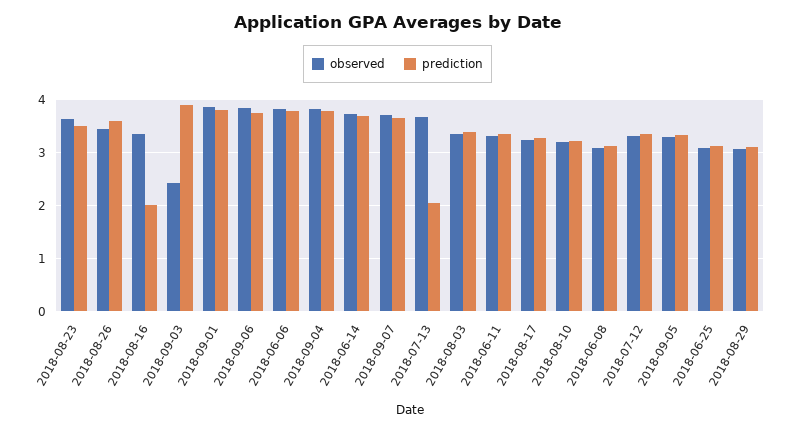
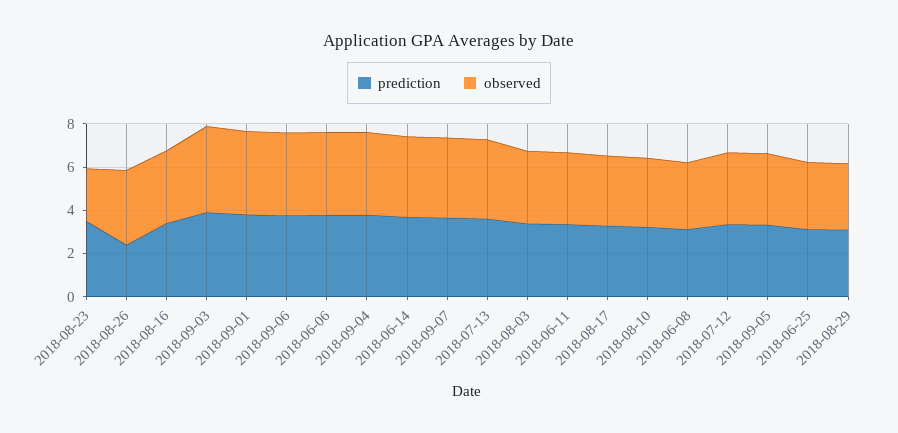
observed, 2018-08-23: 3.6 -> 2.5
prediction, 2018-08-26: 3.6 -> 2.5
prediction, 2018-08-16: 2 -> 3.5
observed, 2018-09-03: 2.4 -> 4
prediction, 2018-07-13: 2 -> 3.5

